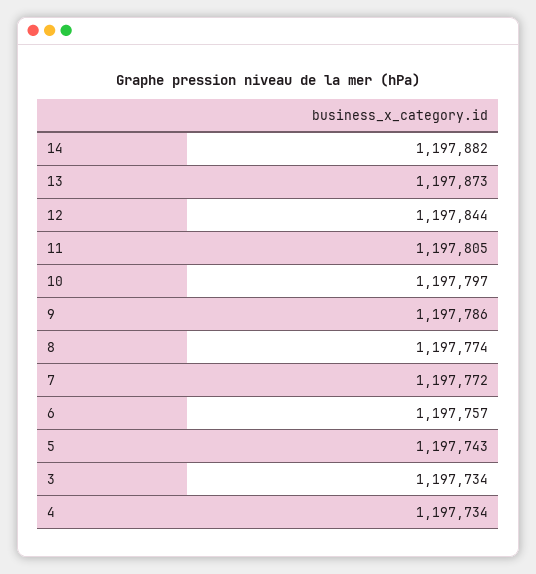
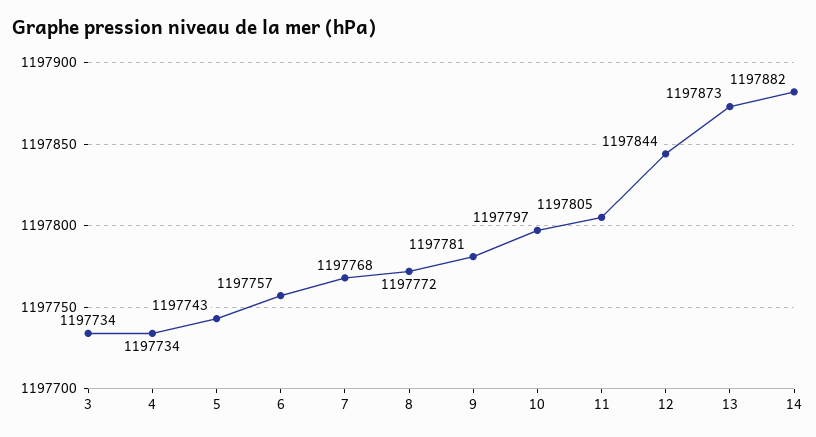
9: 1197786 -> 1197781
8: 1197774 -> 1197772
7: 1197772 -> 1197768

